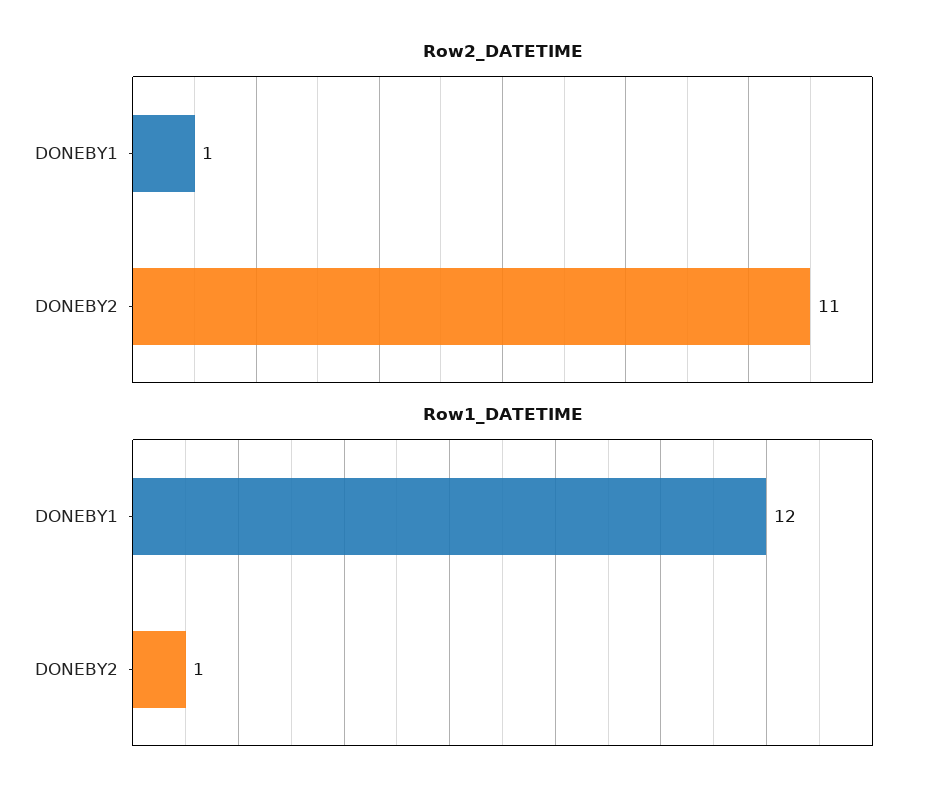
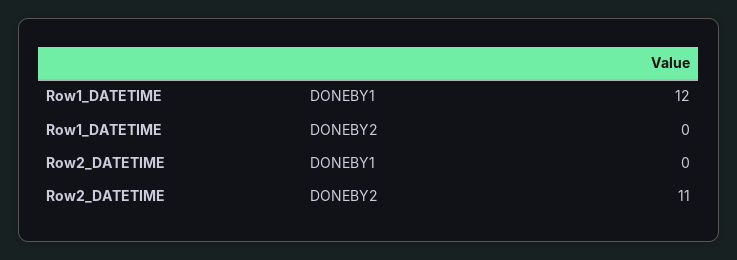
Row2_DATETIME, DONEBY1: 1 -> 0
Row1_DATETIME, DONEBY2: 1 -> 0

